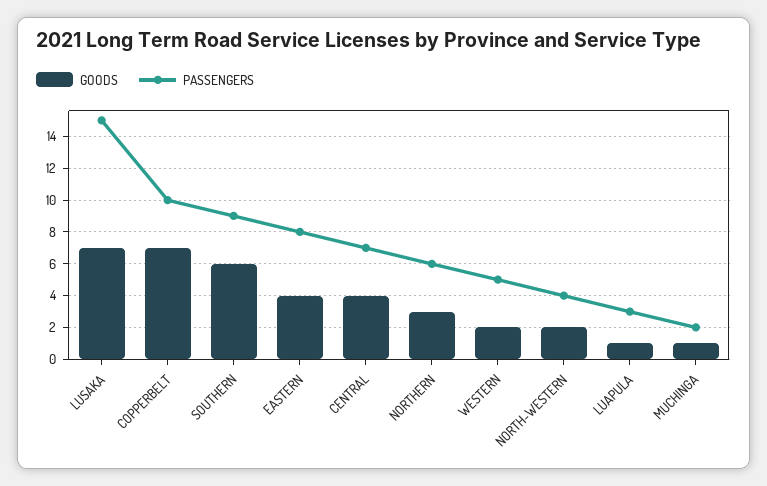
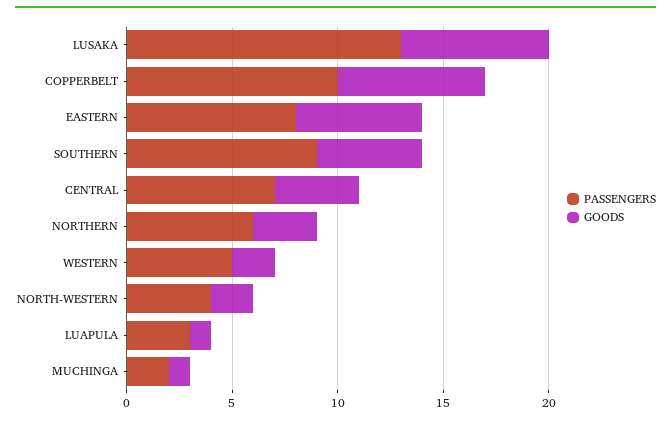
PASSENGERS, LUSAKA: 15 -> 13
GOODS, SOUTHERN: 6 -> 5
GOODS, EASTERN: 4 -> 6

